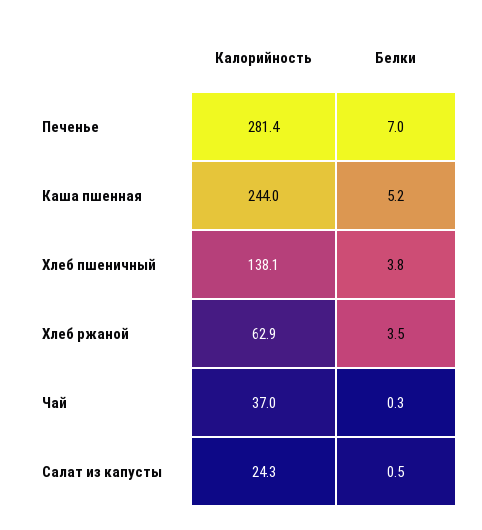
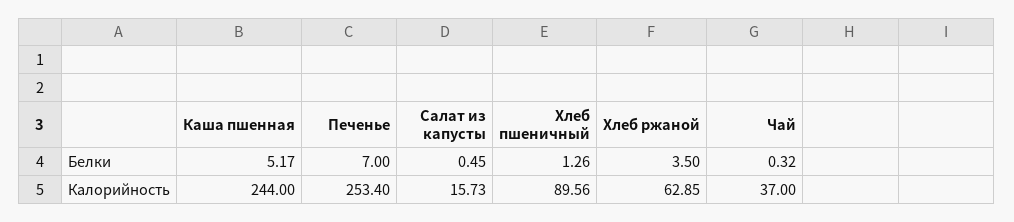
Калорийность, Печенье: 281.4 -> 253.4
Калорийность, Хлеб пшеничный: 138.1 -> 89.56
Белки, Хлеб пшеничный: 3.8 -> 1.26
Калорийность, Салат из капусты: 24.3 -> 15.73

